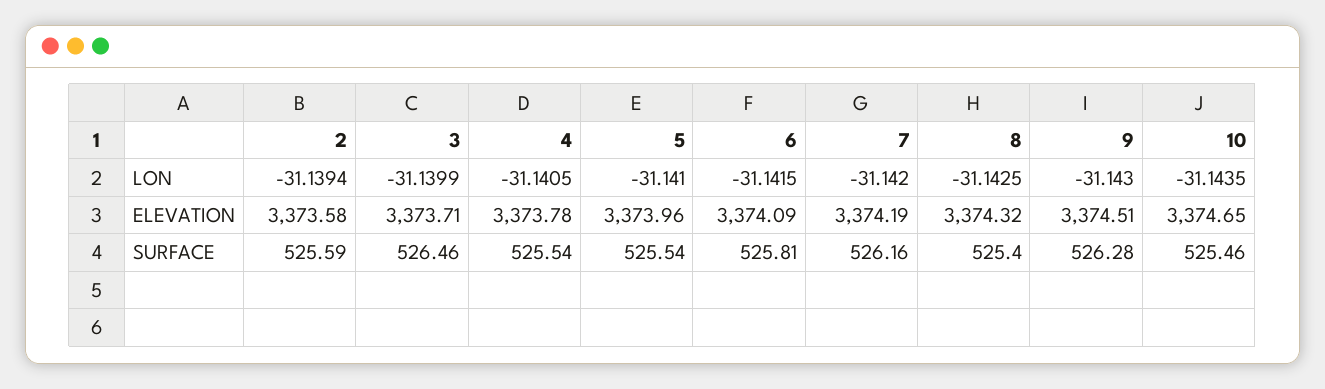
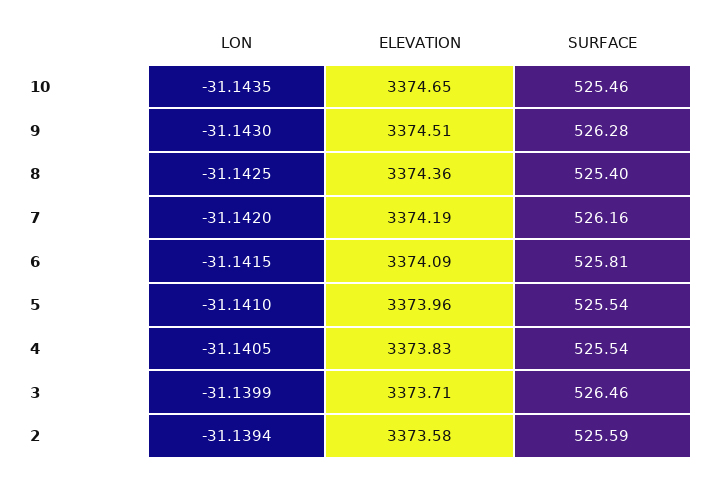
4, ELEVATION: 3373.78 -> 3373.83
8, ELEVATION: 3374.32 -> 3374.36

